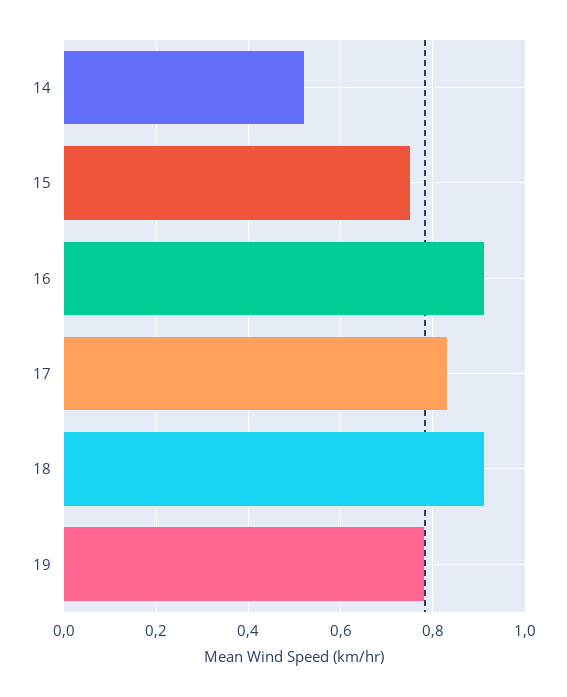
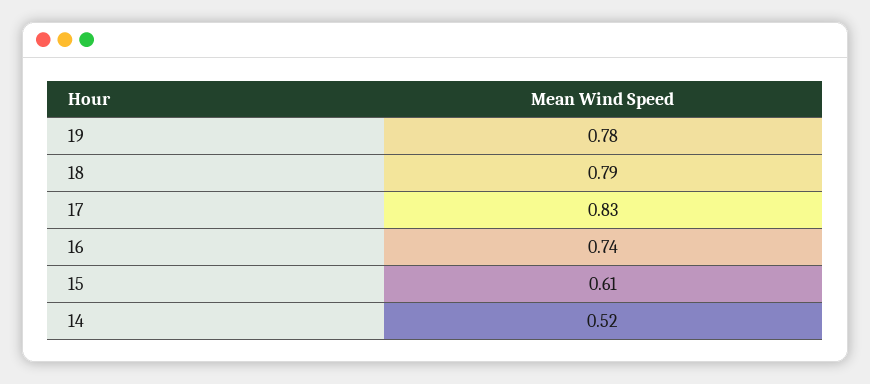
15: 0.75 -> 0.61
16: 0.9 -> 0.74
18: 0.9 -> 0.79

